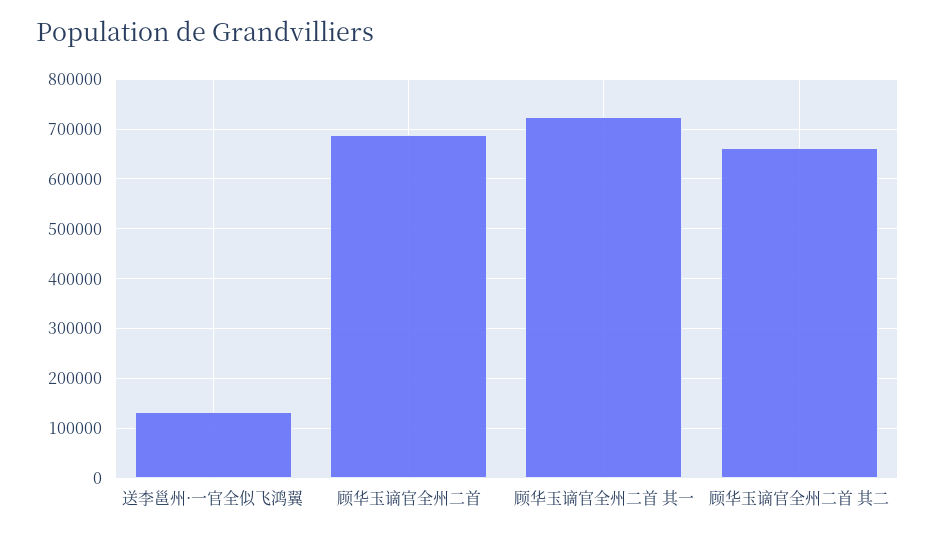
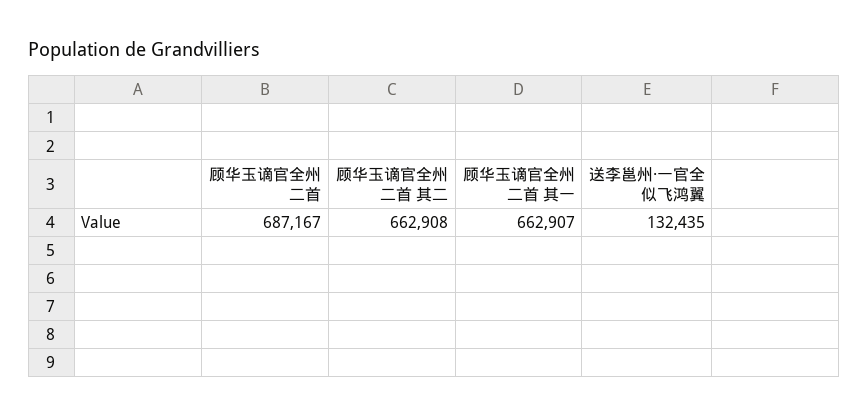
顾华玉谪官全州二首 其一: 720000 -> 662907

